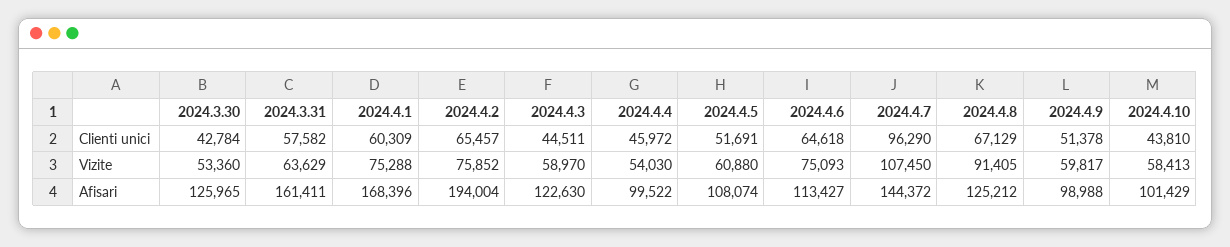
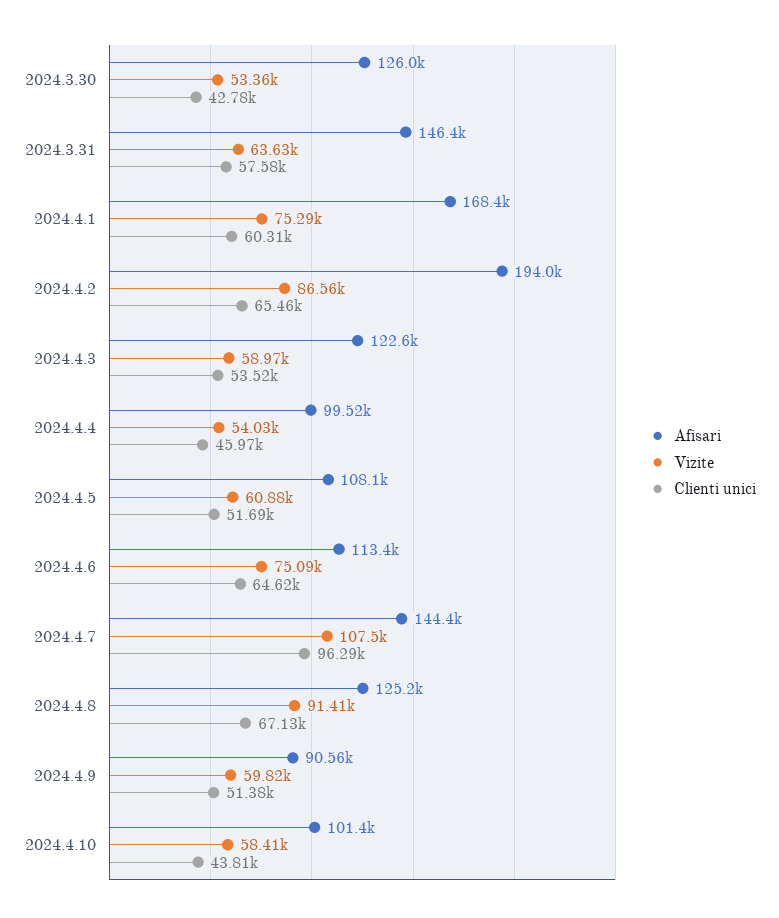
Clienti unici, 2024.4.3: 44511 -> 53520
Vizite, 2024.4.2: 75852 -> 86560
Afisari, 2024.3.31: 161411 -> 146400
Afisari, 2024.4.9: 98988 -> 90560

